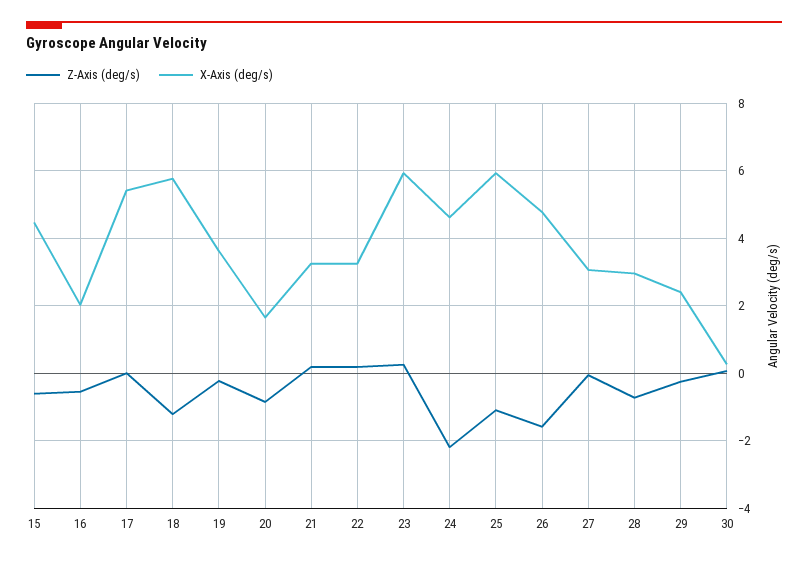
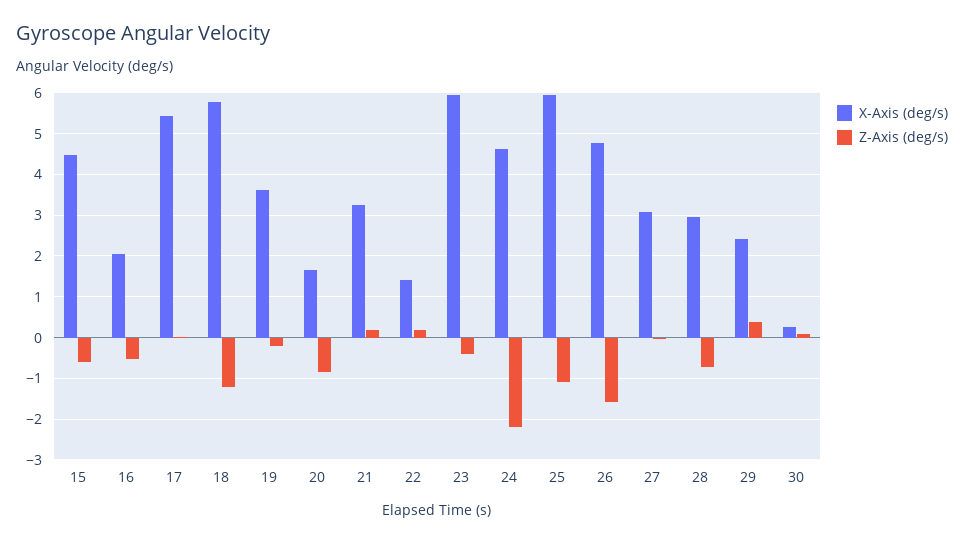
X-Axis (deg/s), 22: 3.2 -> 1.4
Z-Axis (deg/s), 23: 0.2 -> -0.4
Z-Axis (deg/s), 29: -0.2 -> 0.4

